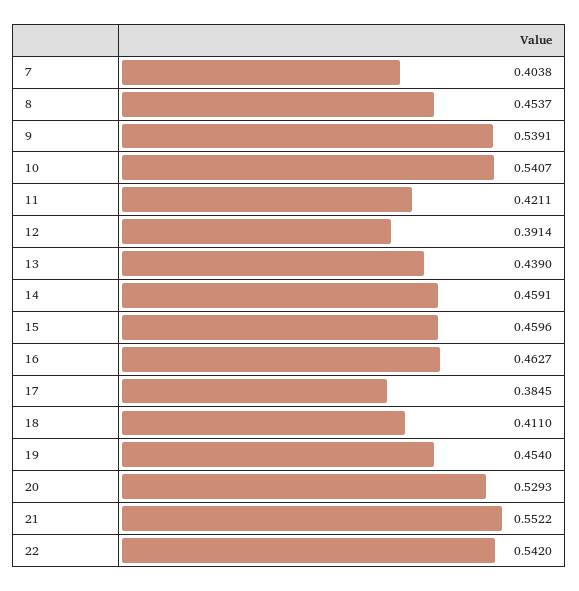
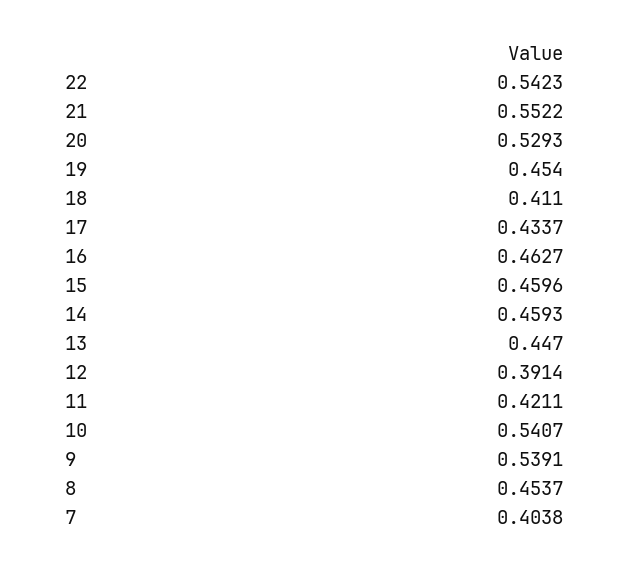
13: 0.439 -> 0.447
14: 0.4591 -> 0.4593
17: 0.3845 -> 0.4337
22: 0.542 -> 0.5423

